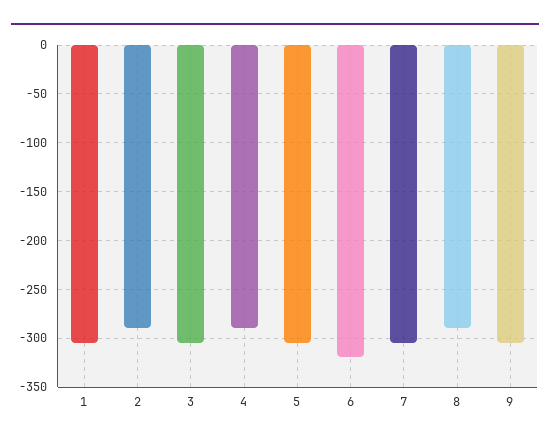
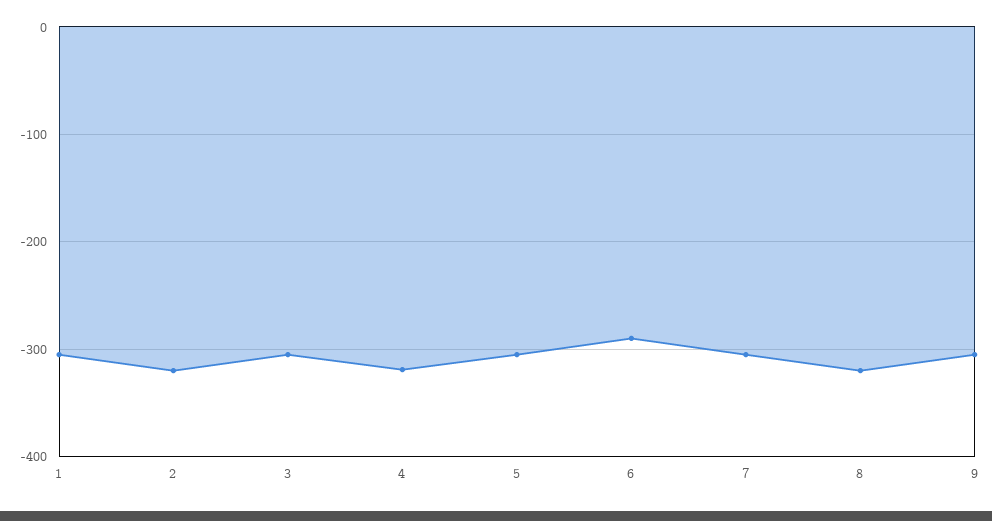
2: -290 -> -320
4: -290 -> -320
6: -320 -> -290
8: -290 -> -320

